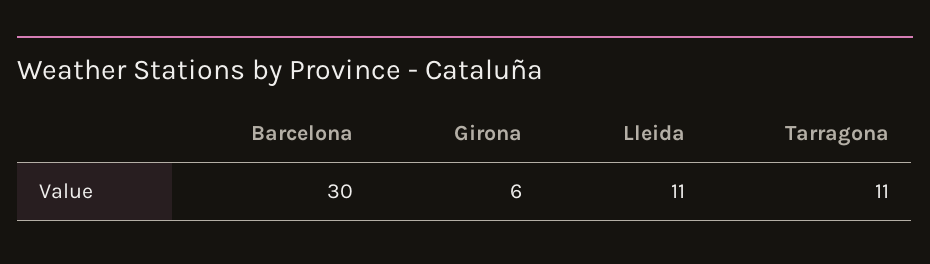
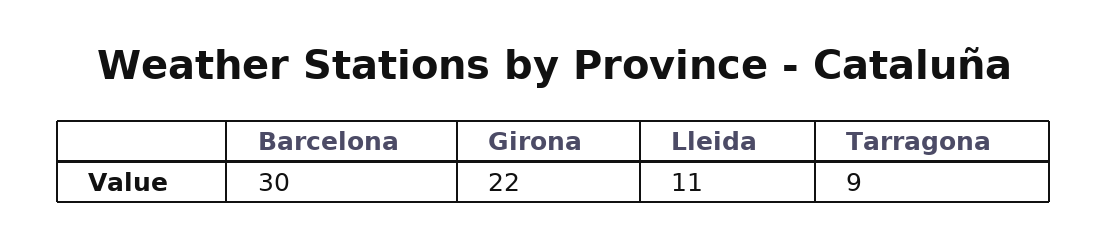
Girona: 6 -> 22
Tarragona: 11 -> 9

